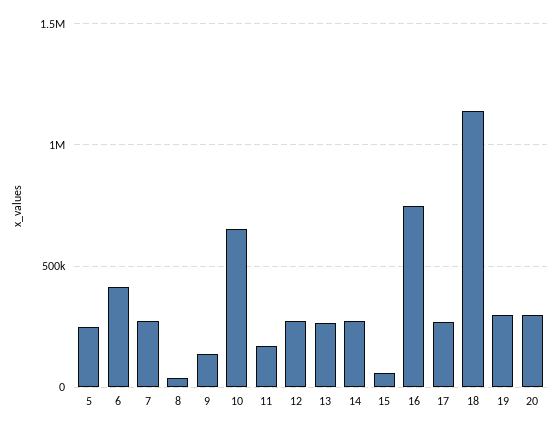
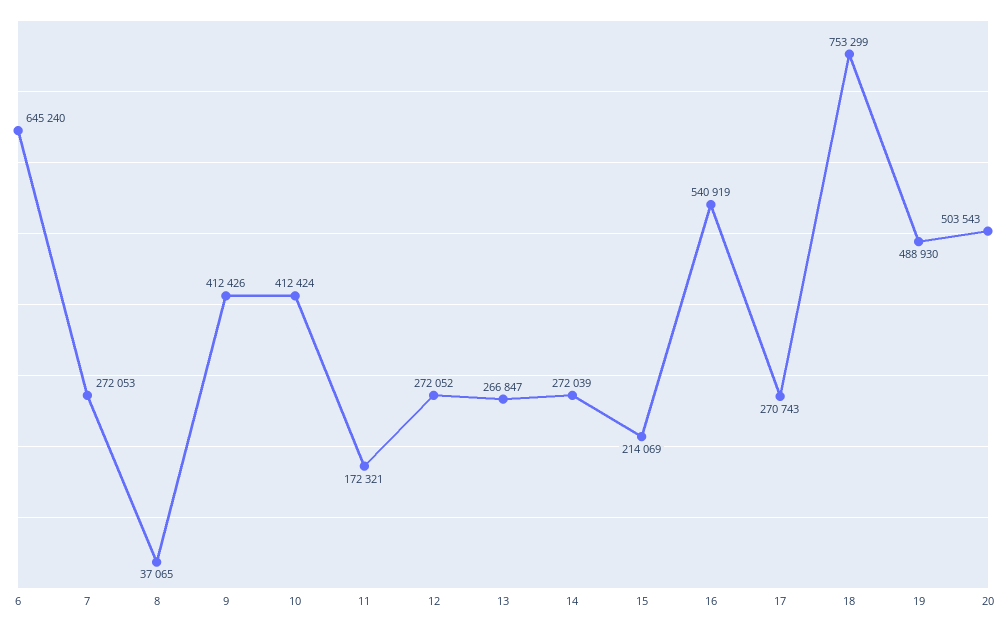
5: 250000 -> none
6: 400000 -> 645240
9: 150000 -> 412426
10: 650000 -> 412424
15: 50000 -> 214069
16: 750000 -> 540919
18: 1150000 -> 753299
19: 300000 -> 488930
20: 300000 -> 503543

